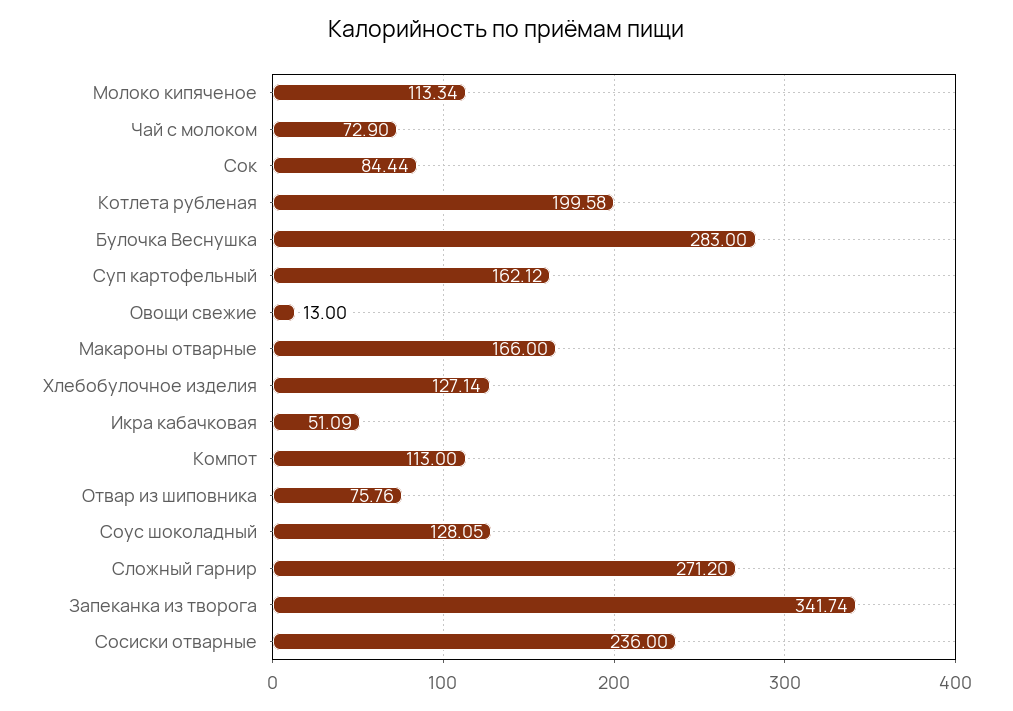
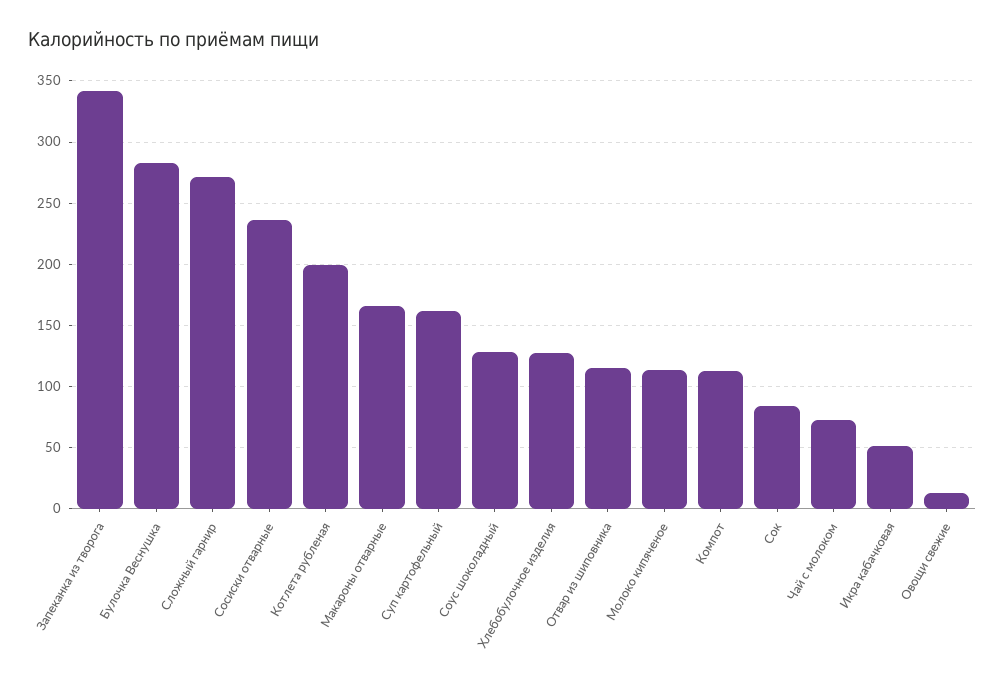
Отвар из шиповника: 75.76 -> 115

